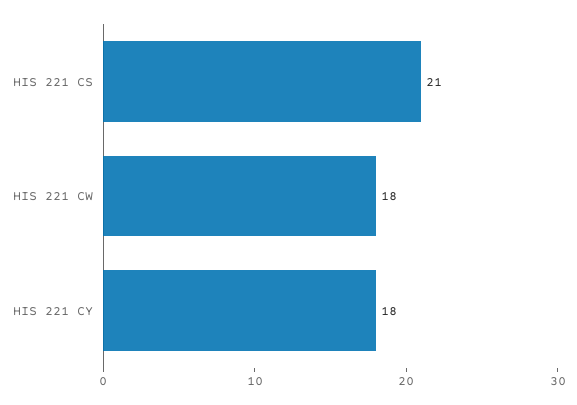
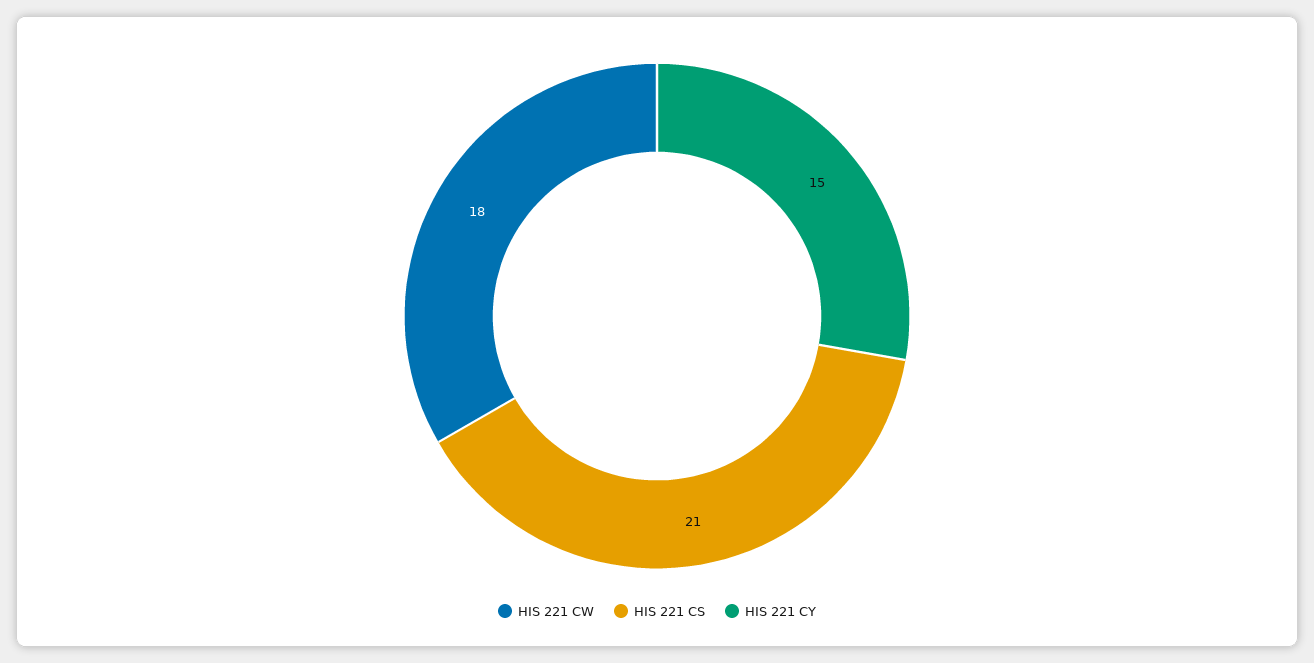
HIS 221 CY: 18 -> 15

